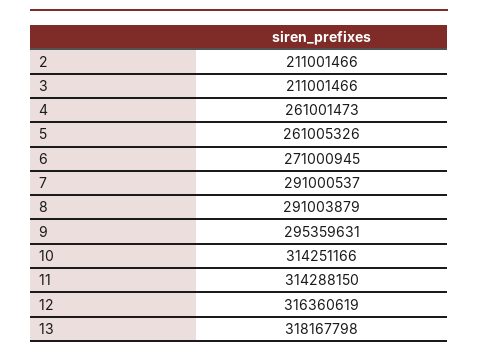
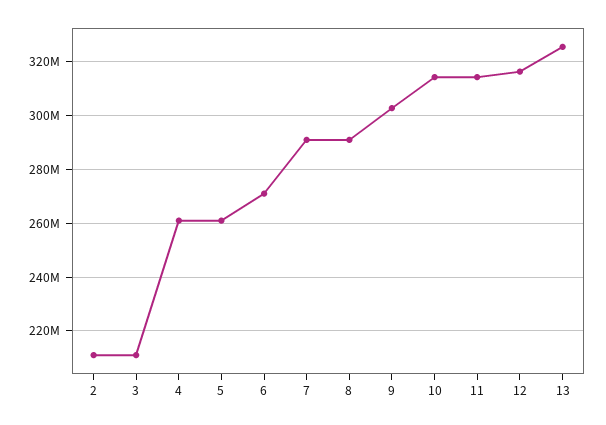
9: 295359631 -> 302500000
13: 318167798 -> 325000000

